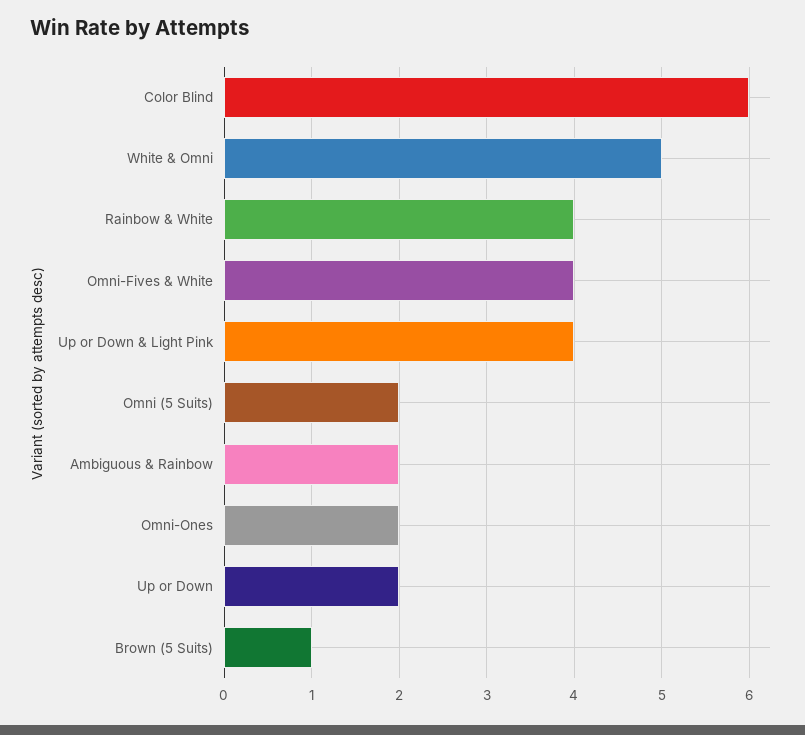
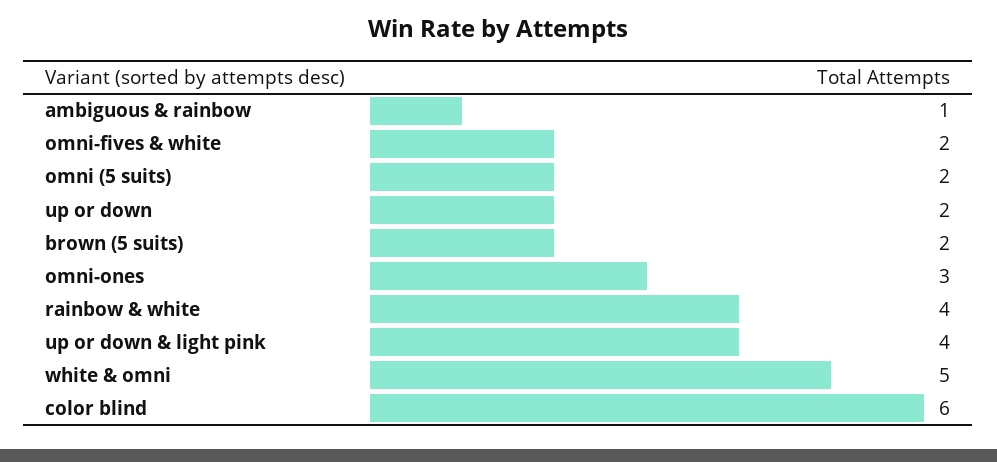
Omni-Fives & White: 4 -> 2
Ambiguous & Rainbow: 2 -> 1
Omni-Ones: 2 -> 3
Brown (5 Suits): 1 -> 2

